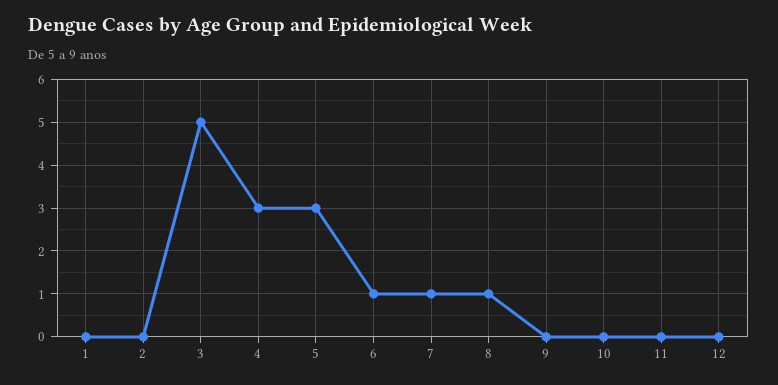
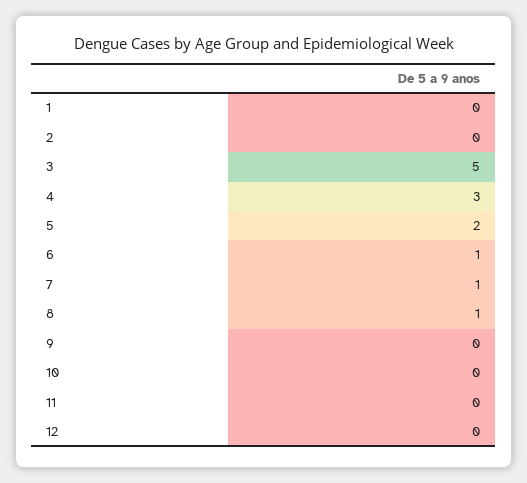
5: 3 -> 2

